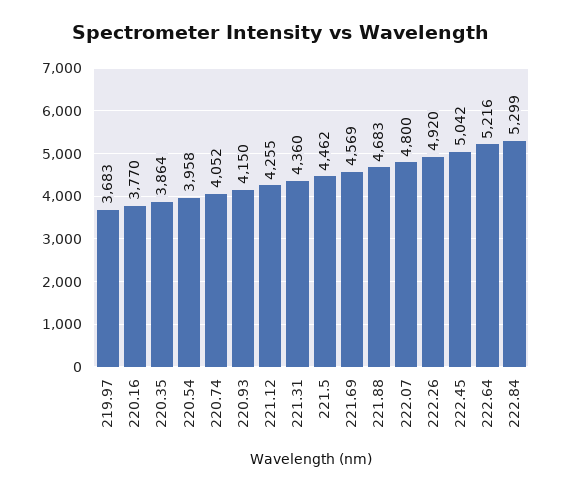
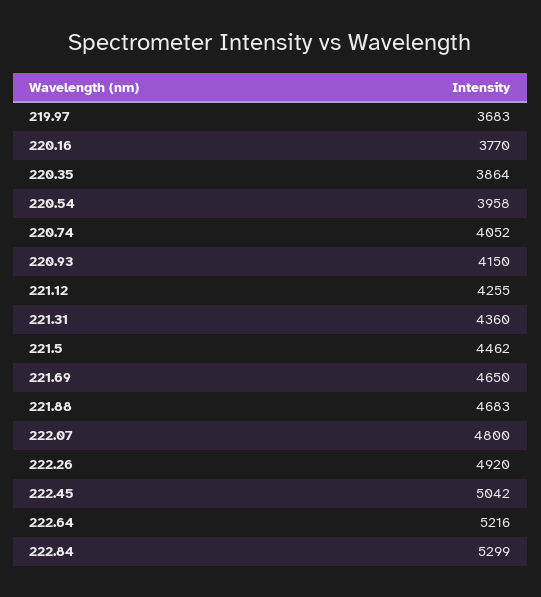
221.69: 4569 -> 4650

